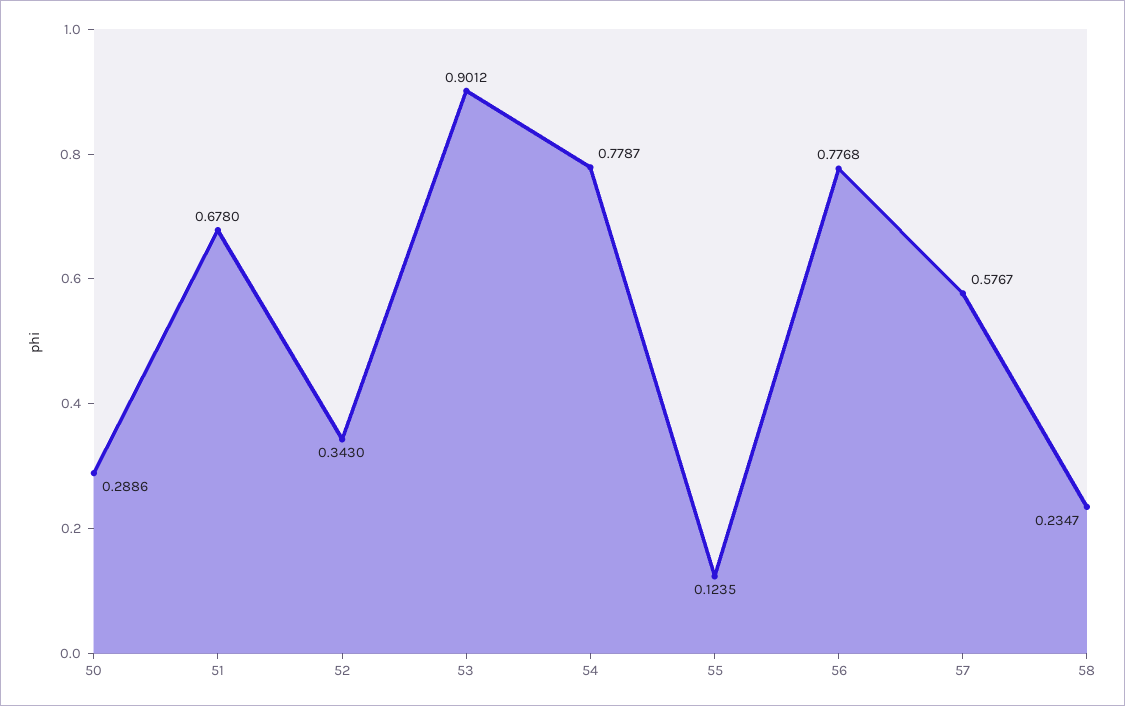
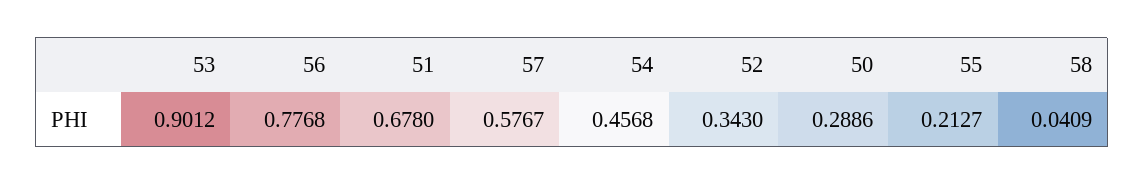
54: 0.7787 -> 0.4568
55: 0.1235 -> 0.2127
58: 0.2347 -> 0.0409

